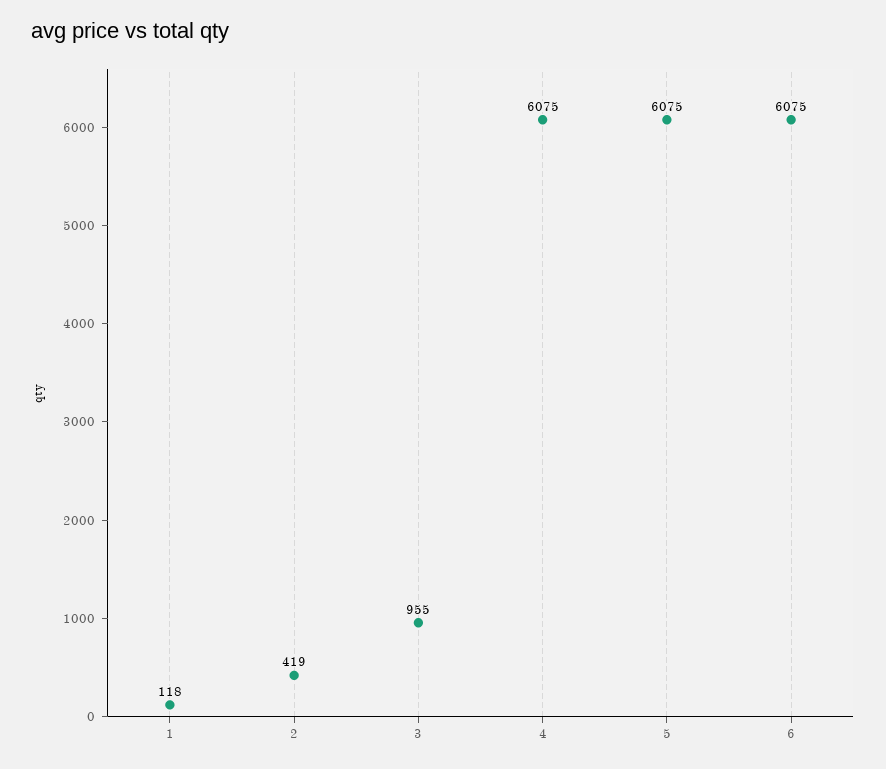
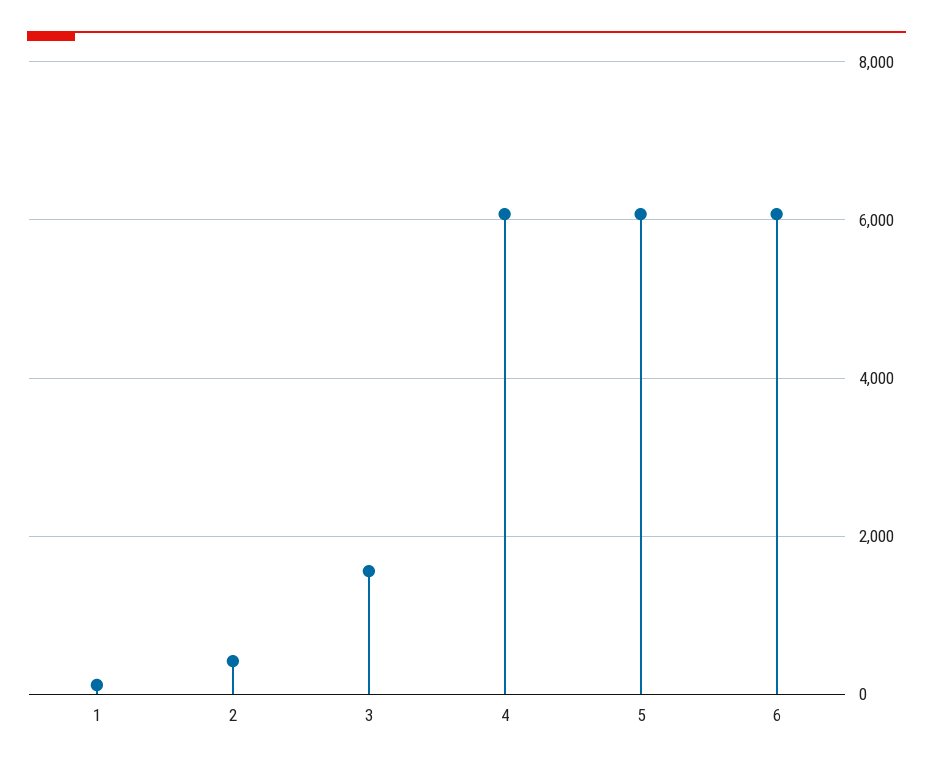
3: 955 -> 1600

